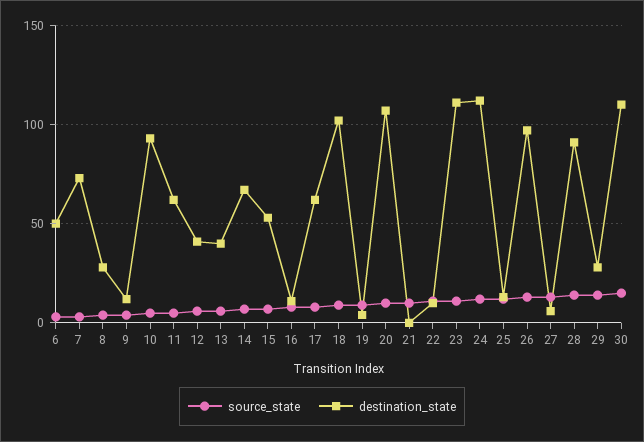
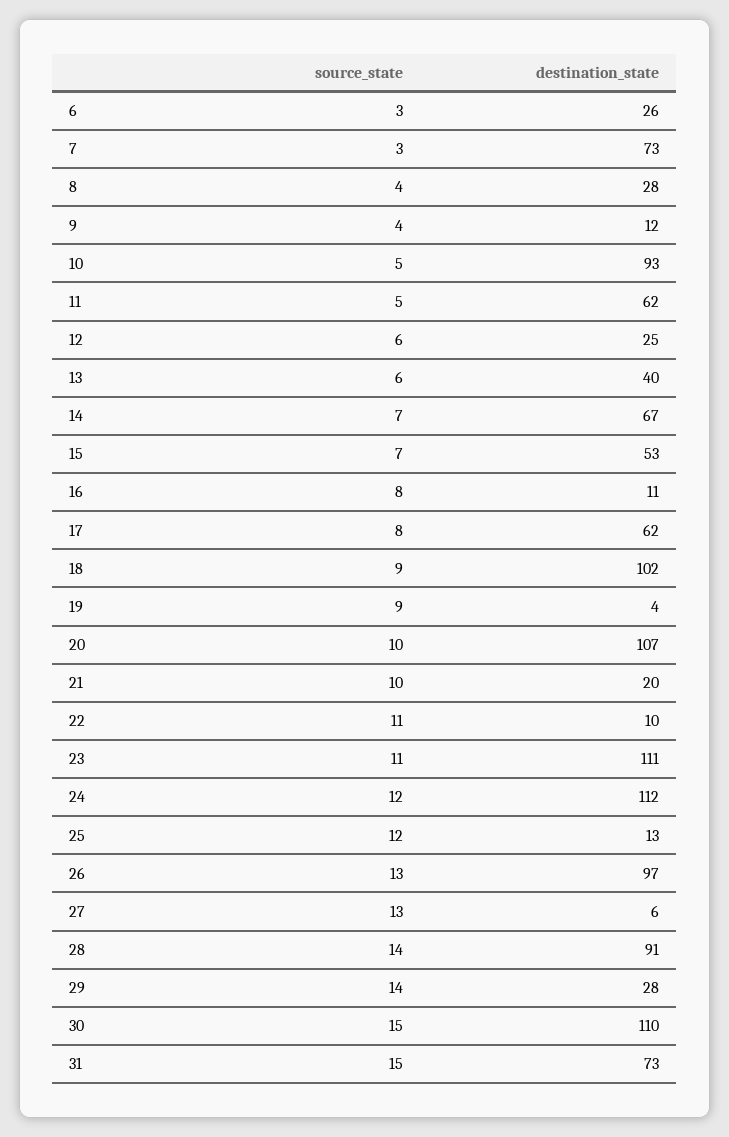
destination_state, 6: 50 -> 26
destination_state, 12: 40 -> 25
destination_state, 21: 0 -> 20
source_state, 31: none -> 15
destination_state, 31: none -> 73

